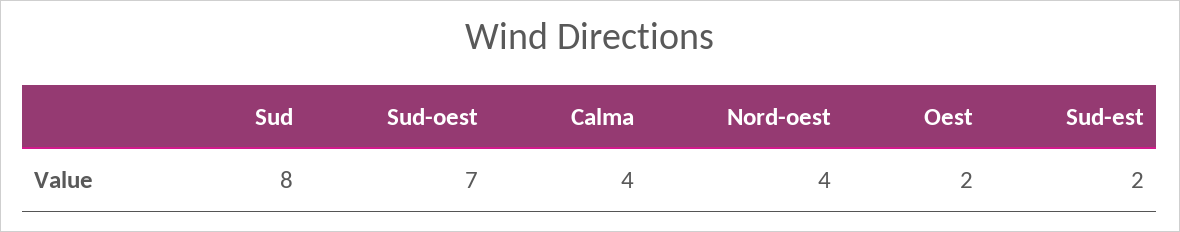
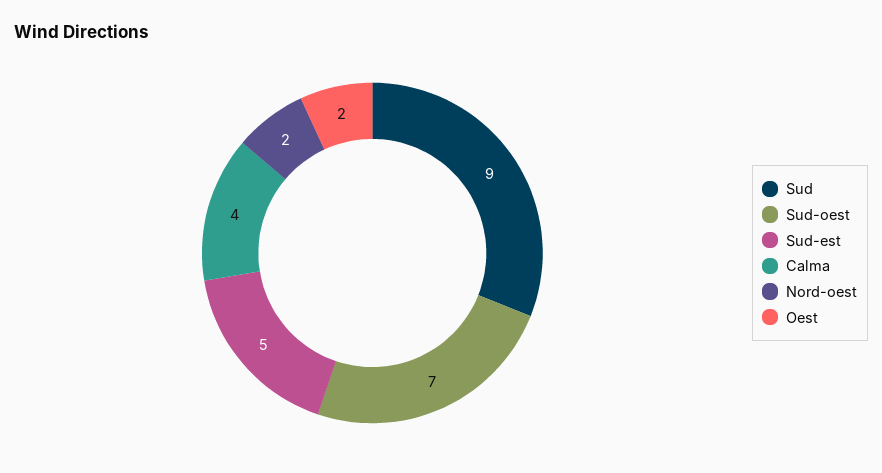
Sud: 8 -> 9
Nord-oest: 4 -> 2
Sud-est: 2 -> 5

